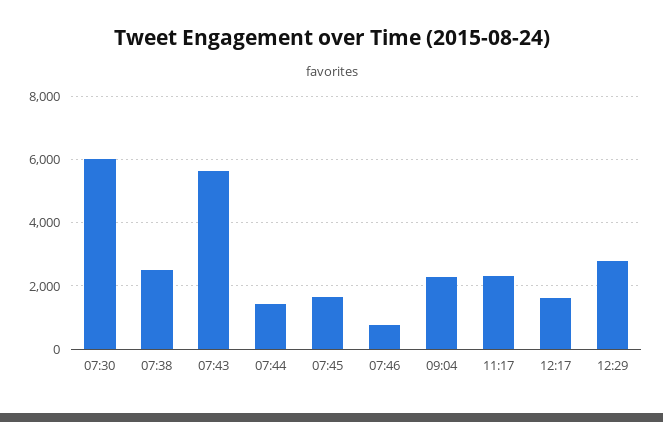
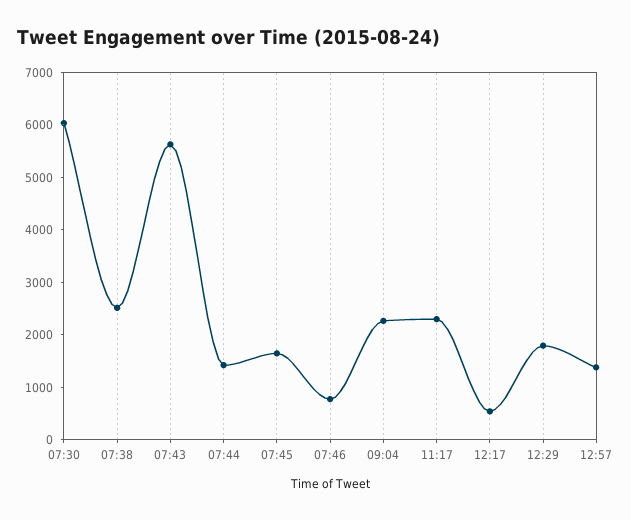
12:17: 1600 -> 600
12:29: 2800 -> 1800
12:57: none -> 1400

